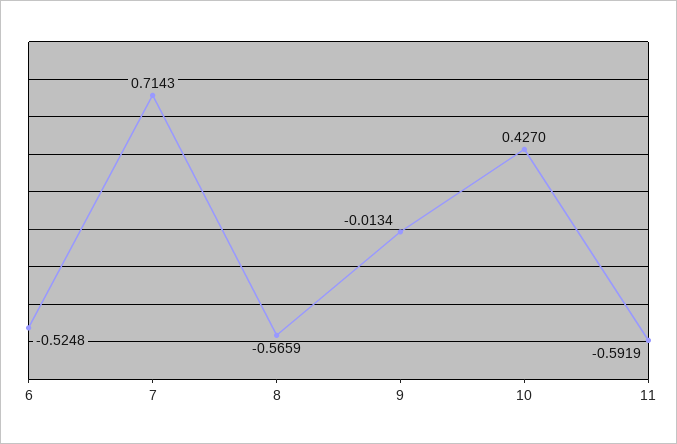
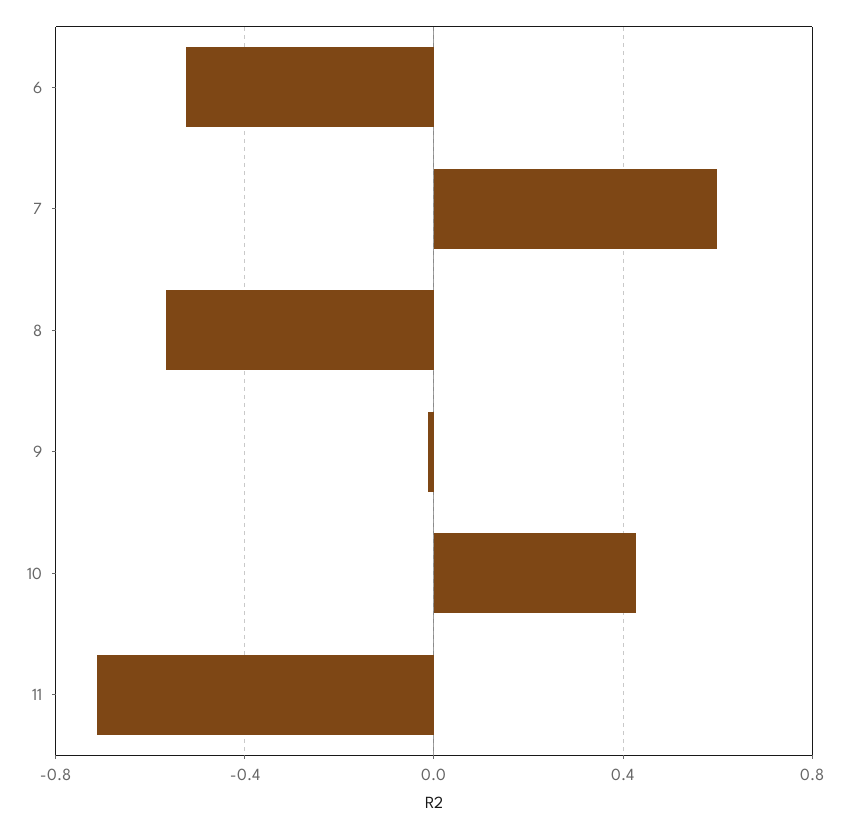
7: 0.7143 -> 0.6
11: -0.5919 -> -0.7

